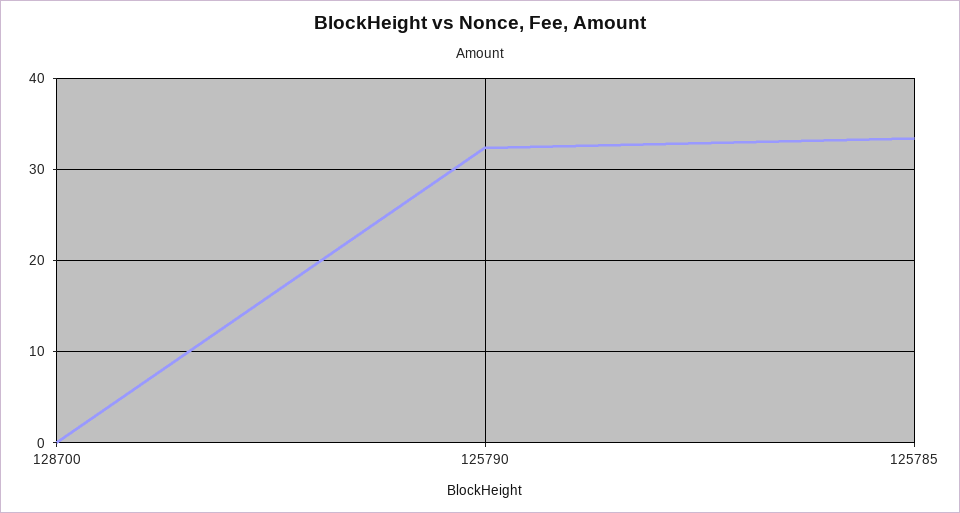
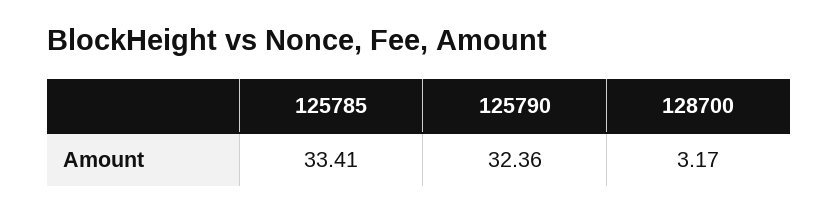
128700: 0 -> 3.17

